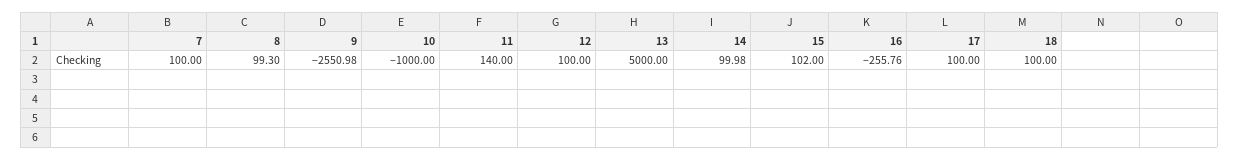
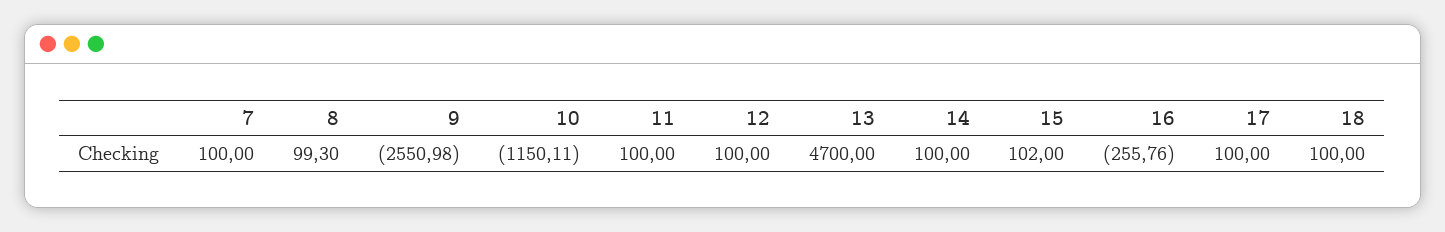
10: -1000 -> -1150.11
11: 140 -> 100
13: 5000 -> 4700
14: 99.98 -> 100

